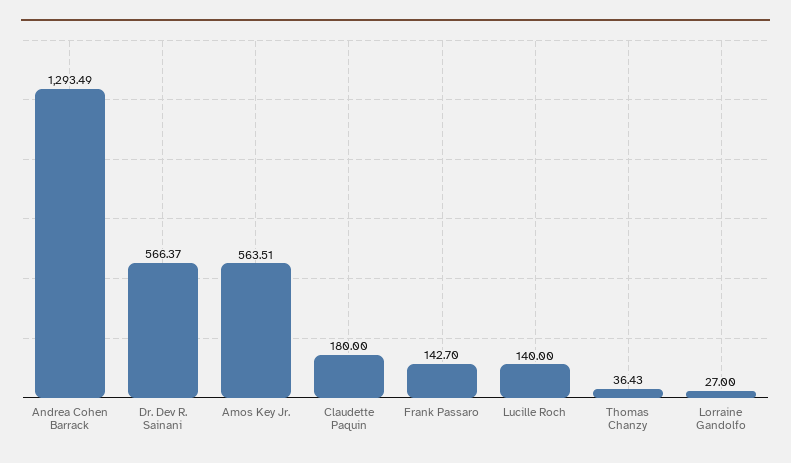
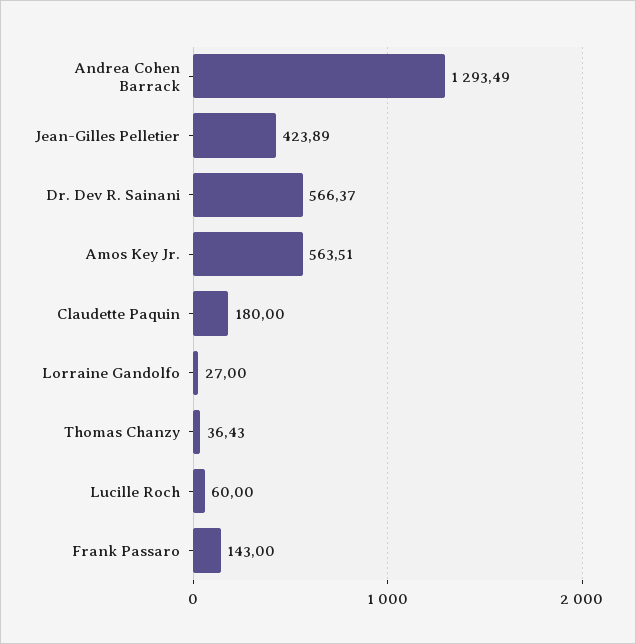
Frank Passaro: 142.7 -> 143
Lucille Roch: 140 -> 60
Jean-Gilles Pelletier: none -> 423.89

